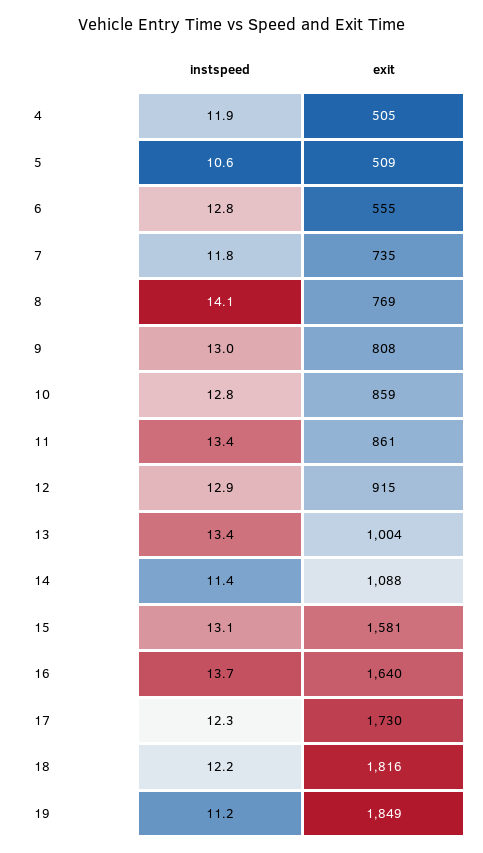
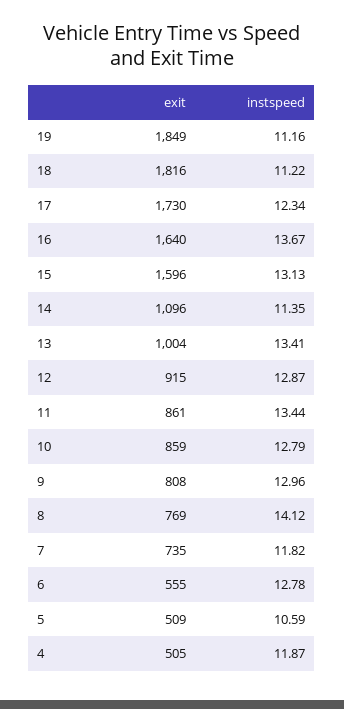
exit, 14: 1088 -> 1096
exit, 15: 1581 -> 1596
instspeed, 18: 12.2 -> 11.22

